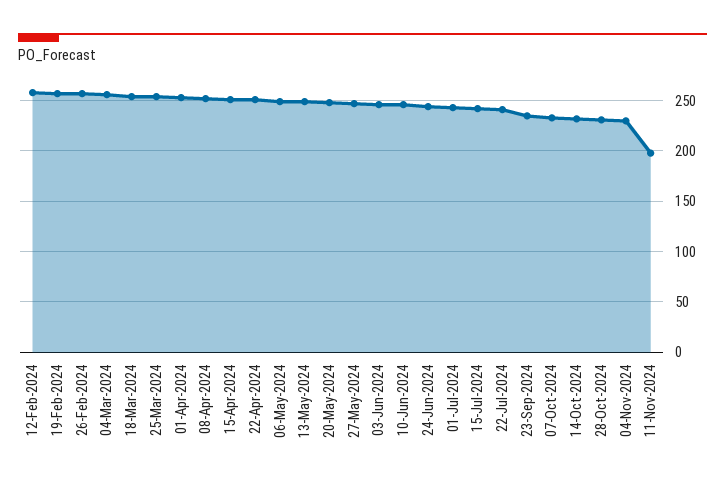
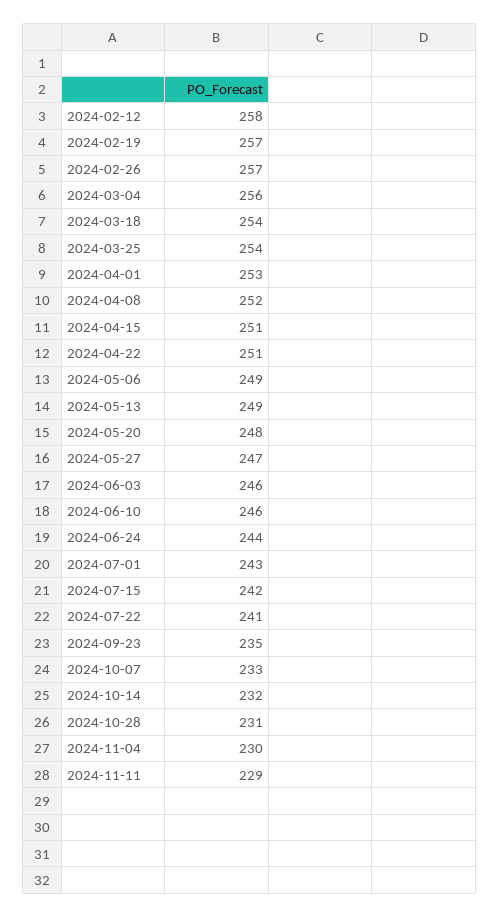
11-Nov-2024: 200 -> 229

